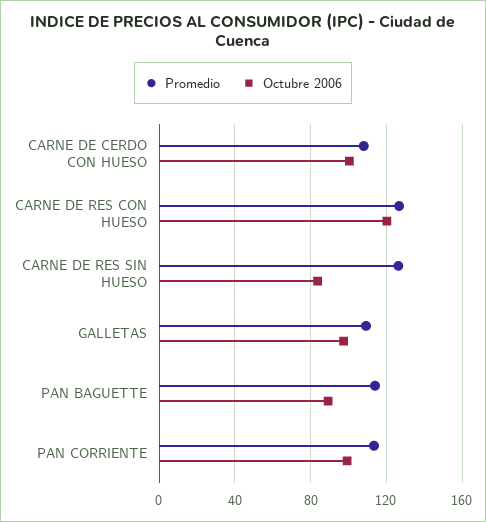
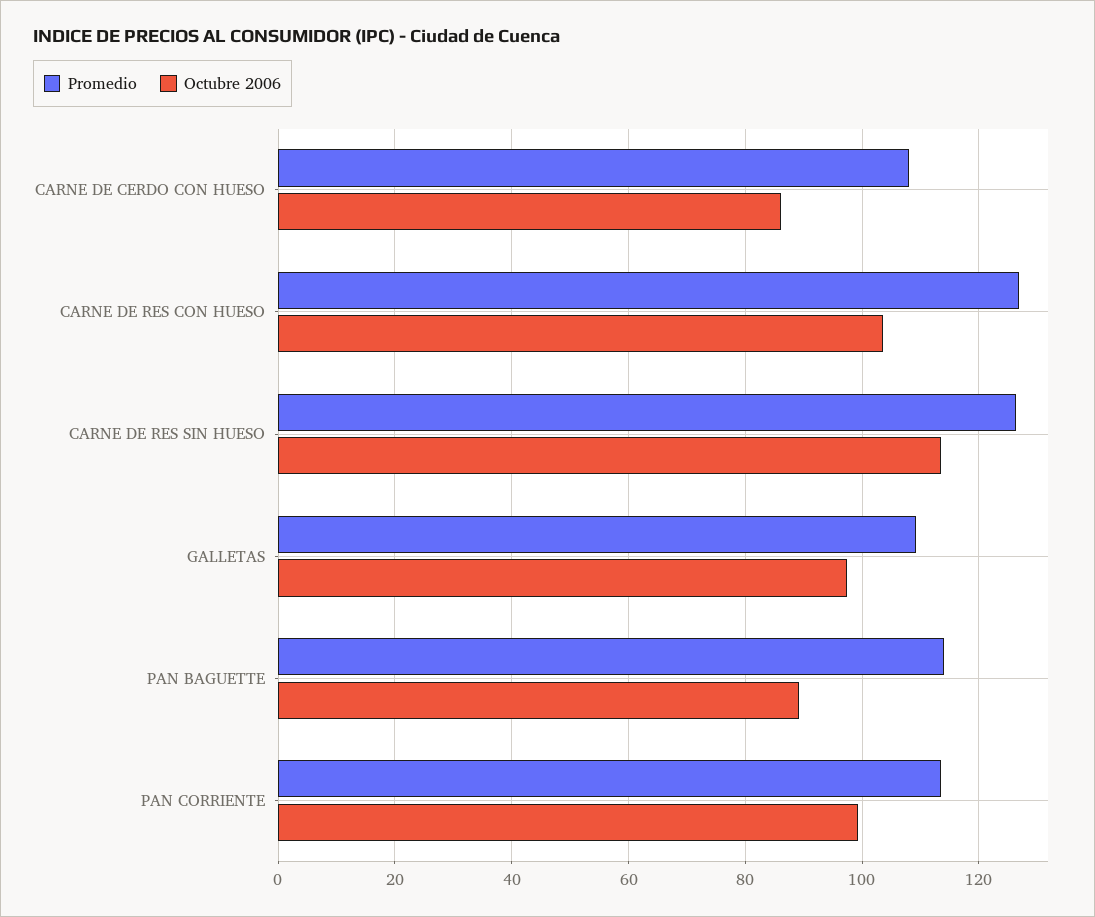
Octubre 2006, CARNE DE CERDO CON HUESO: 100 -> 86
Octubre 2006, CARNE DE RES CON HUESO: 120 -> 104
Octubre 2006, CARNE DE RES SIN HUESO: 85 -> 114

